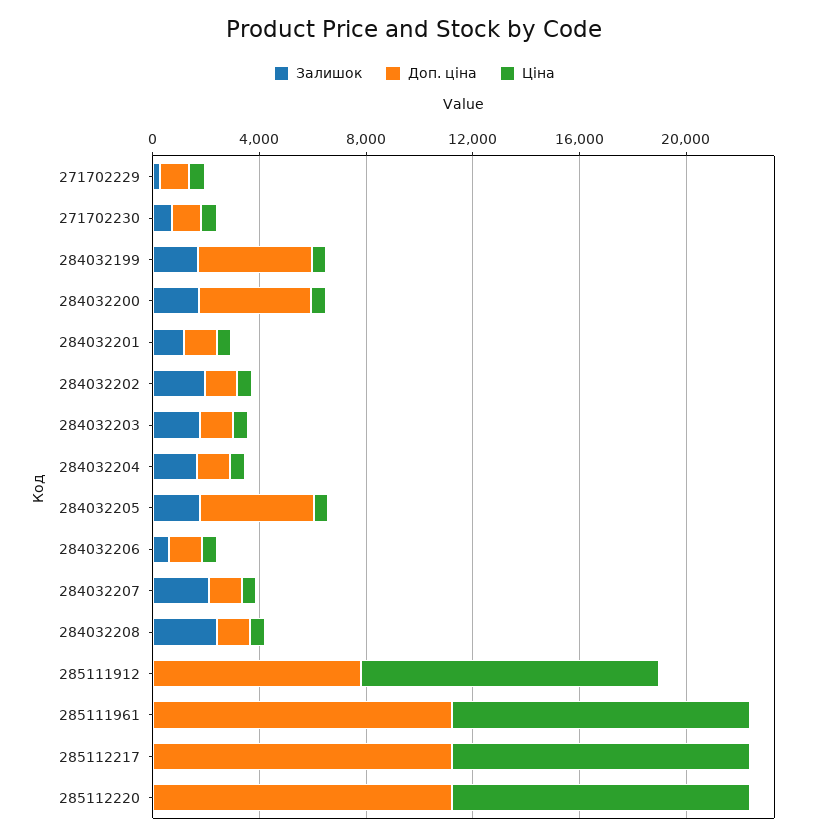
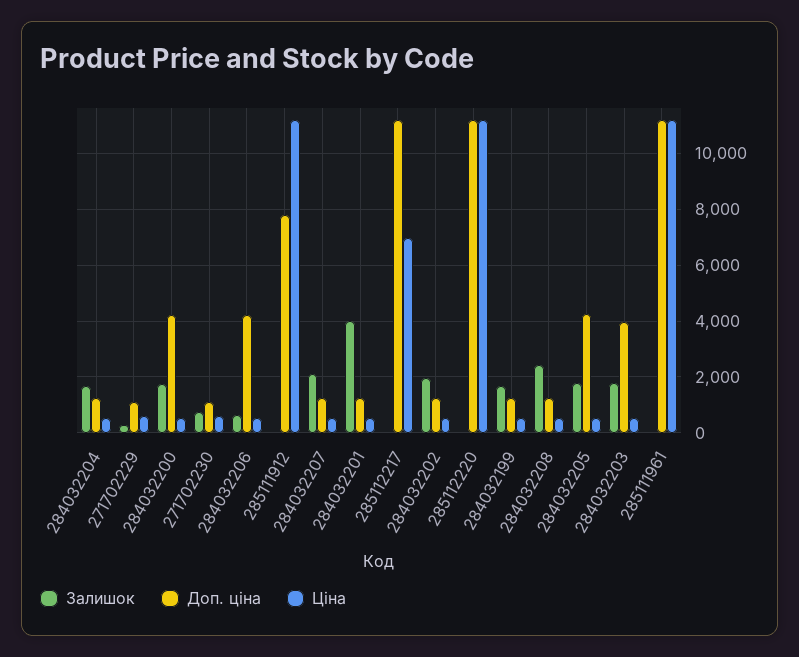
Доп. ціна, 284032199: 4000 -> 1250
Залишок, 284032201: 1000 -> 4000
Доп. ціна, 284032203: 1000 -> 4000
Доп. ціна, 284032206: 1000 -> 4250
Ціна, 285112217: 11000 -> 7000

